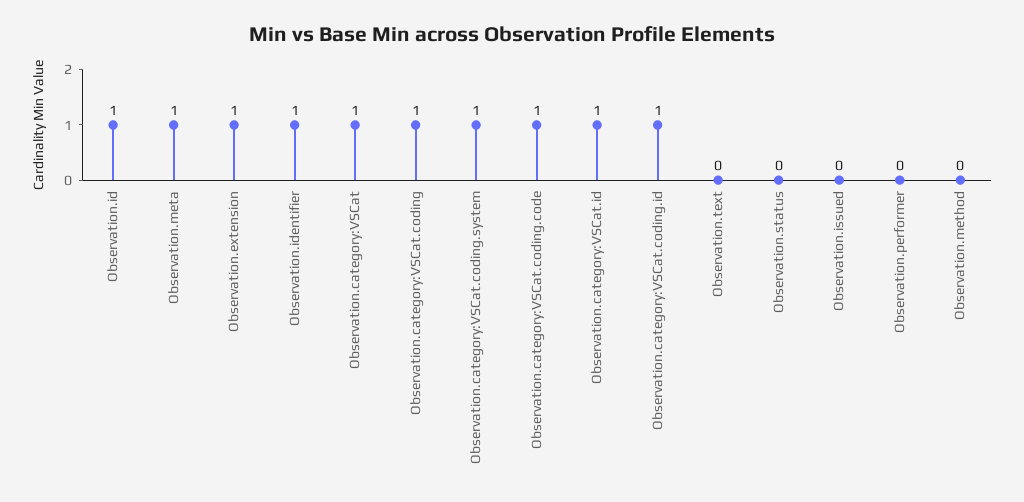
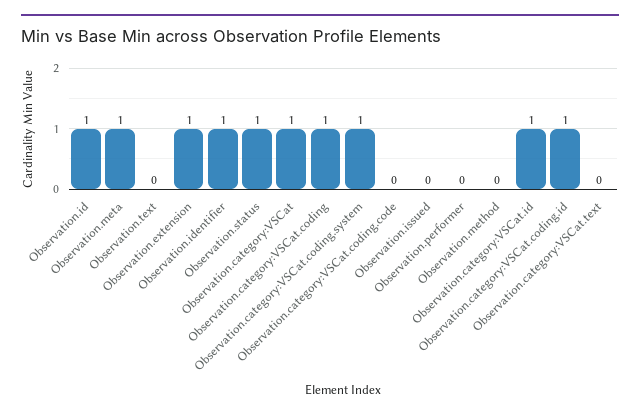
Observation.category:VSCat.coding.code: 1 -> 0
Observation.status: 0 -> 1
Observation.category:VSCat.text: none -> 0

